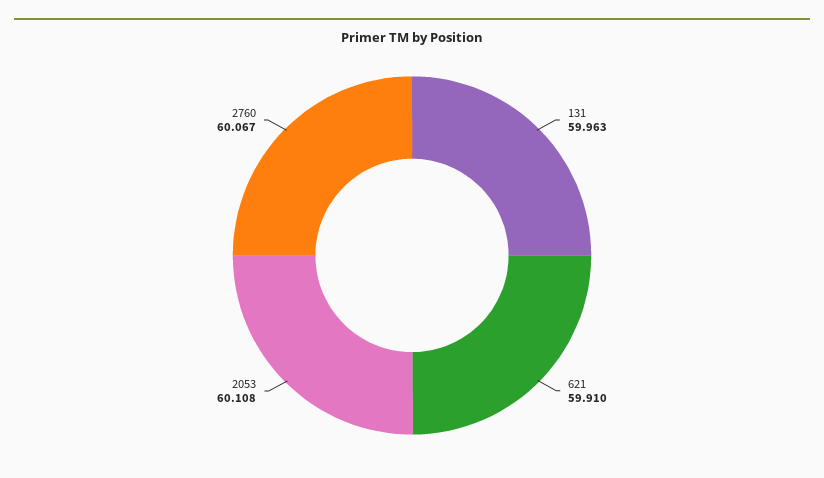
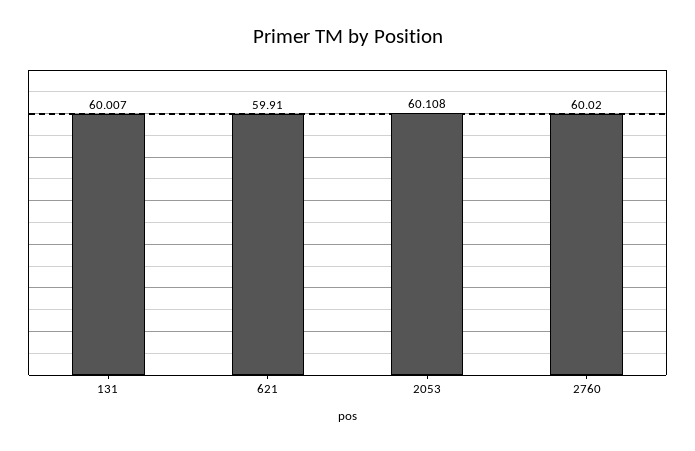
131: 59.963 -> 60.007
2760: 60.067 -> 60.02

